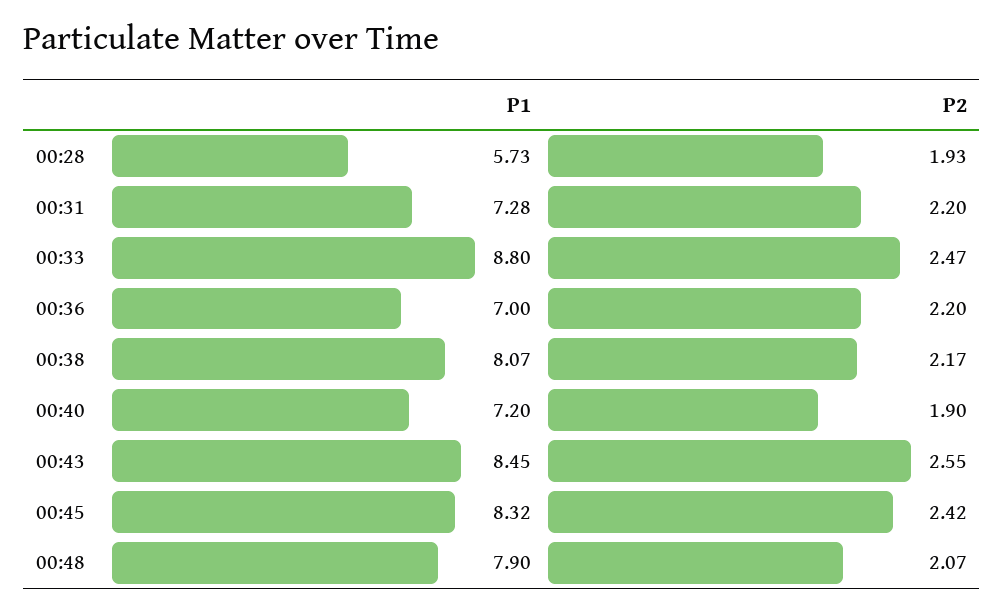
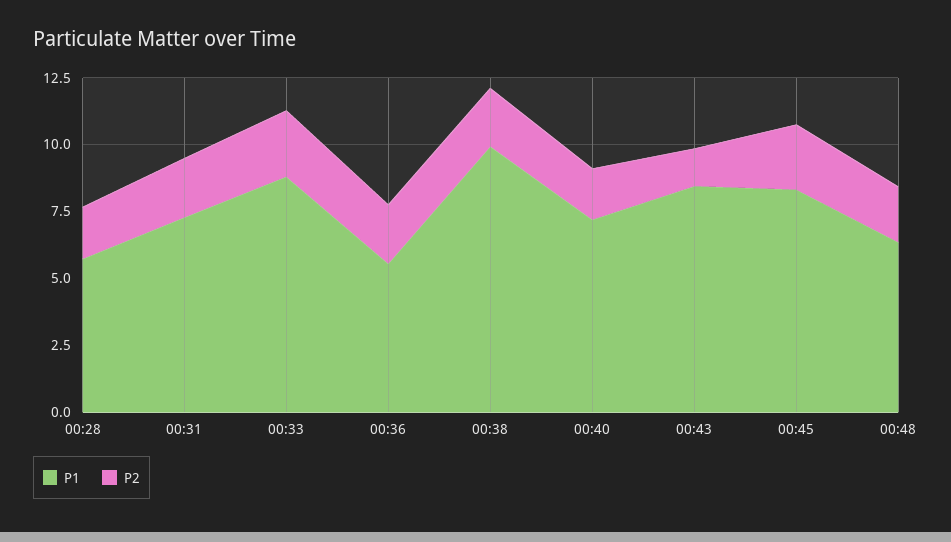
P1, 00:36: 7 -> 5.5
P1, 00:38: 8.07 -> 10
P2, 00:43: 2.55 -> 1.5
P1, 00:48: 7.9 -> 6.5

